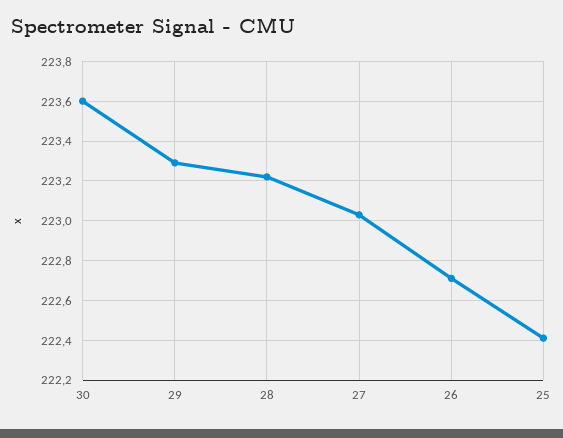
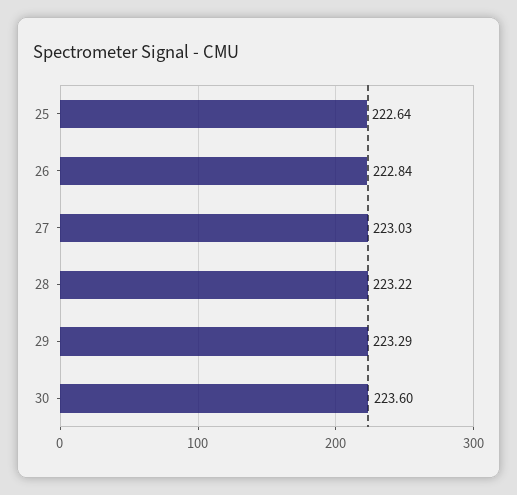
26: 222.7 -> 222.84
25: 222.4 -> 222.64

